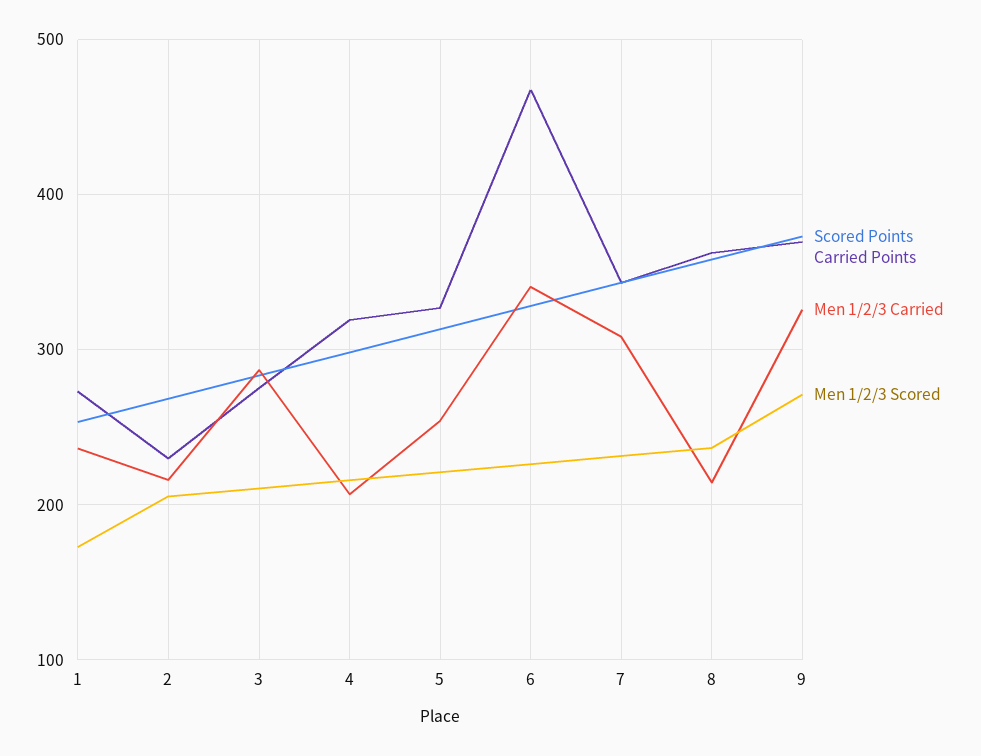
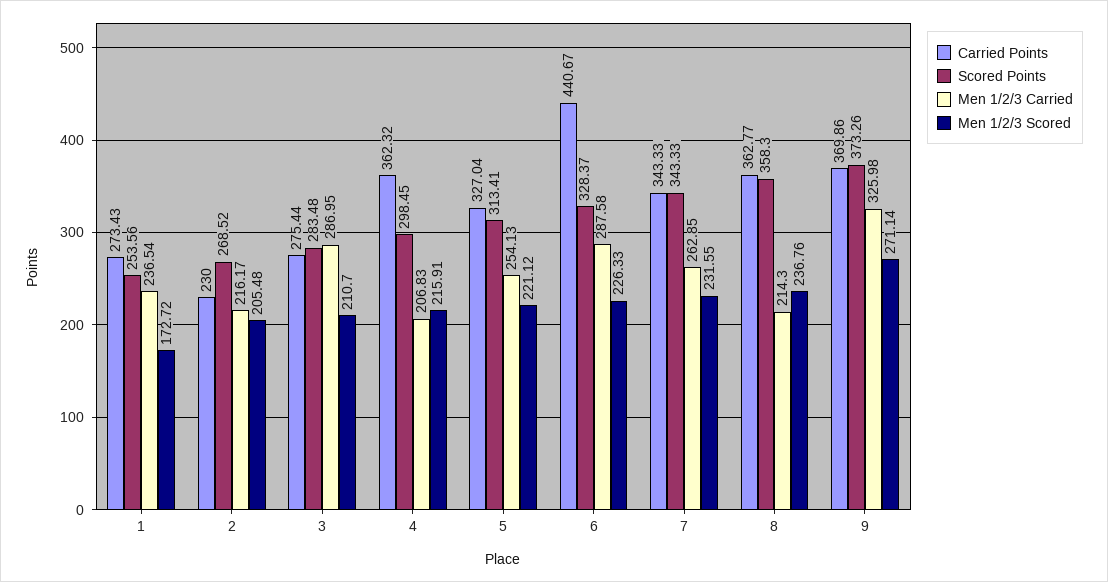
Carried Points, 4: 320 -> 362.32
Carried Points, 6: 470 -> 440.67
Men 1/2/3 Carried, 6: 340 -> 287.58
Men 1/2/3 Carried, 7: 310 -> 262.85

